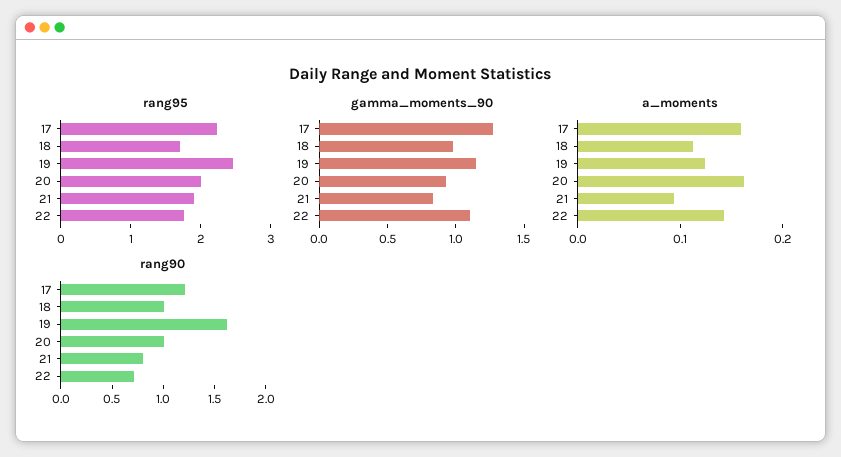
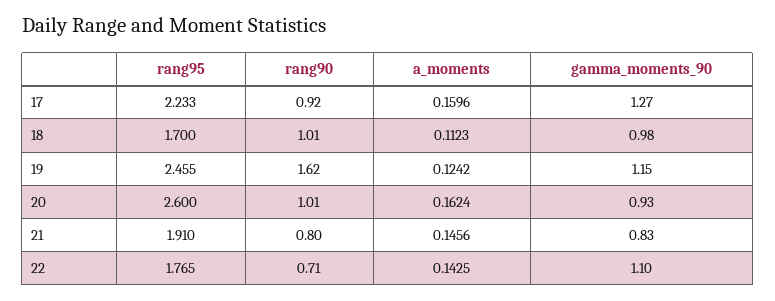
rang95, 20: 2 -> 2.6
a_moments, 21: 0.1 -> 0.1456
rang90, 17: 1.2 -> 0.92

